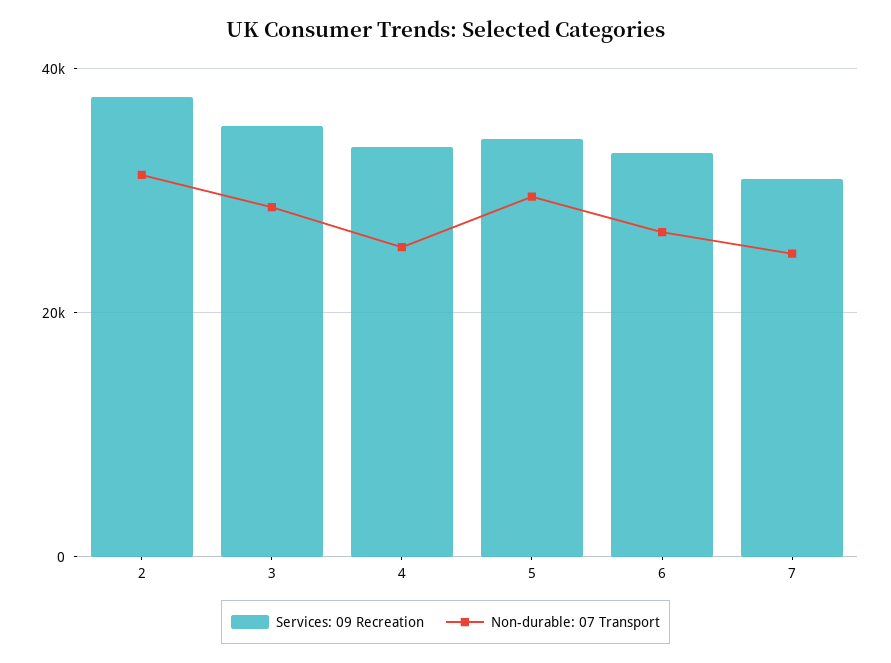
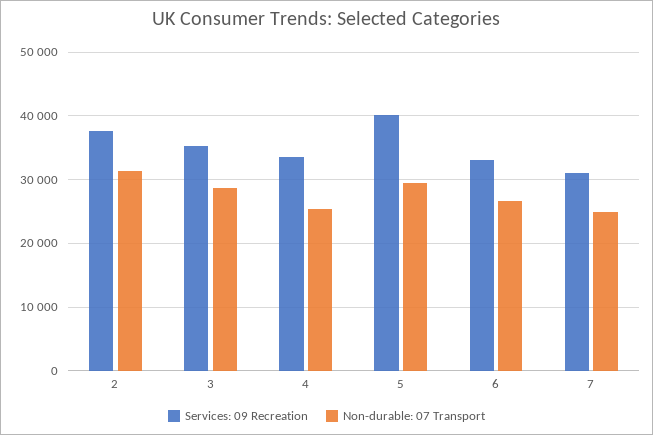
Services: 09 Recreation, 5: 34000 -> 40000

